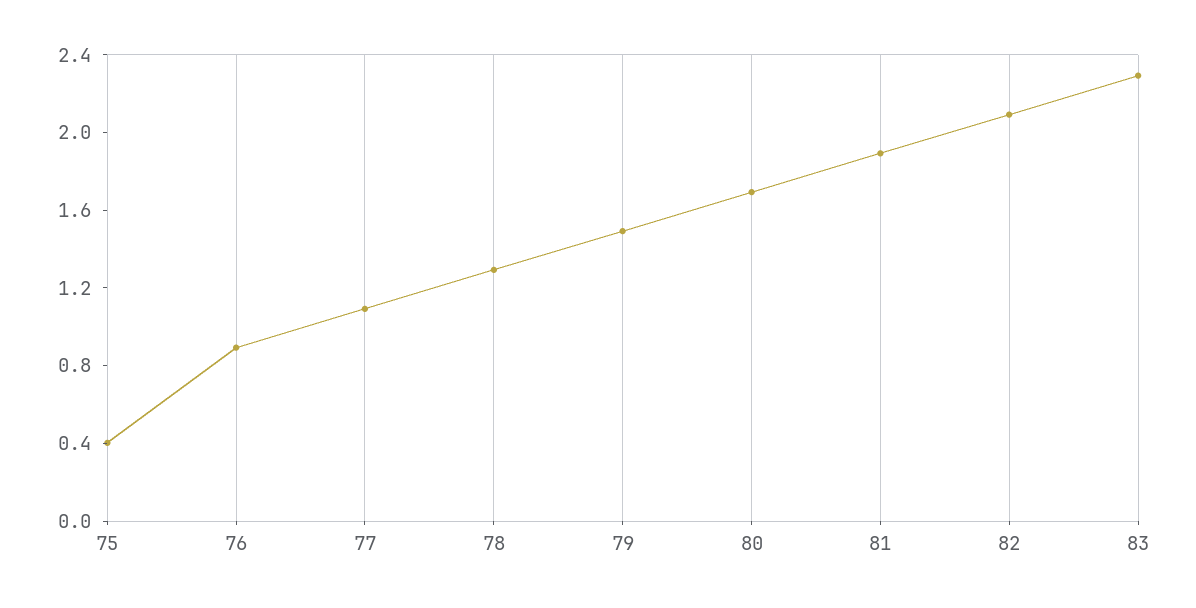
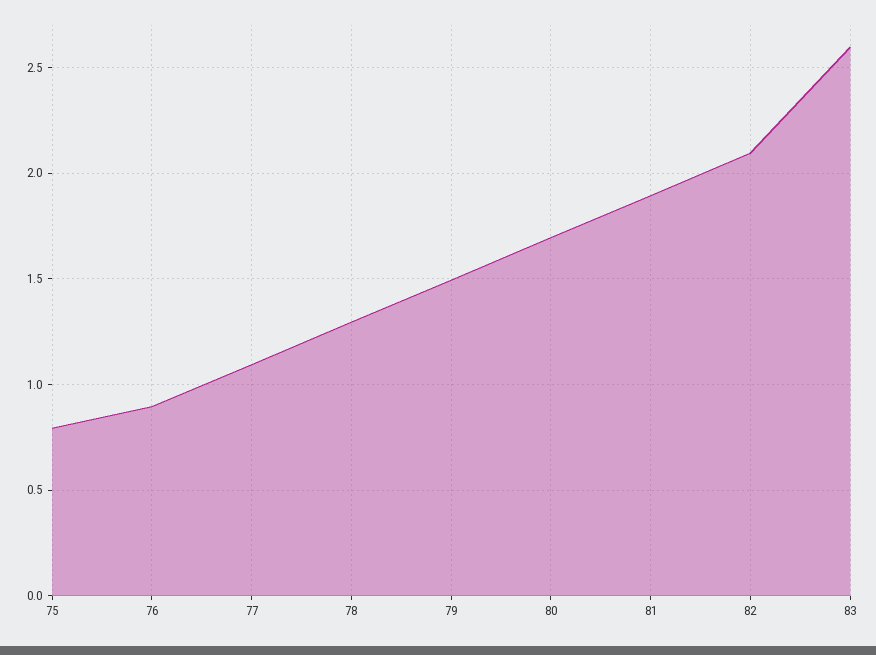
75: 0.4 -> 0.8
83: 2.3 -> 2.6

